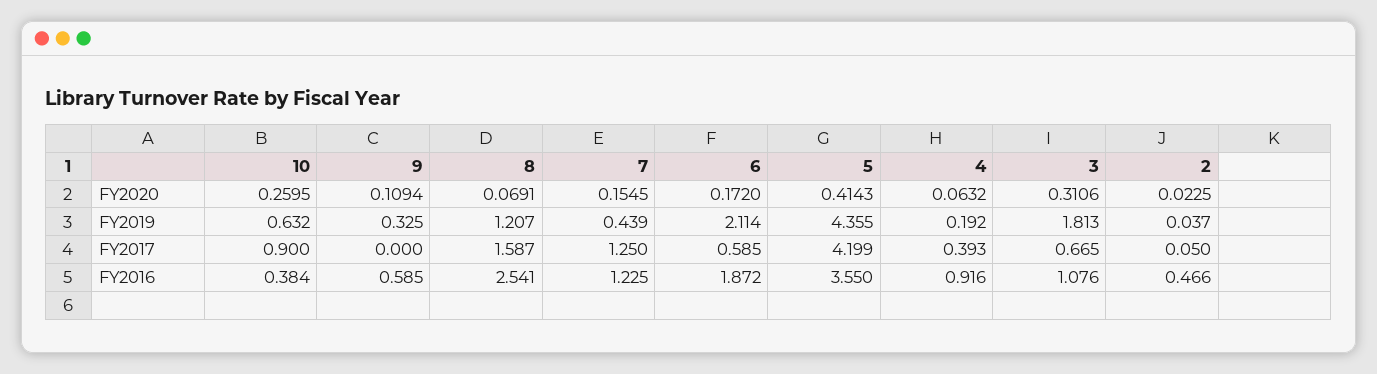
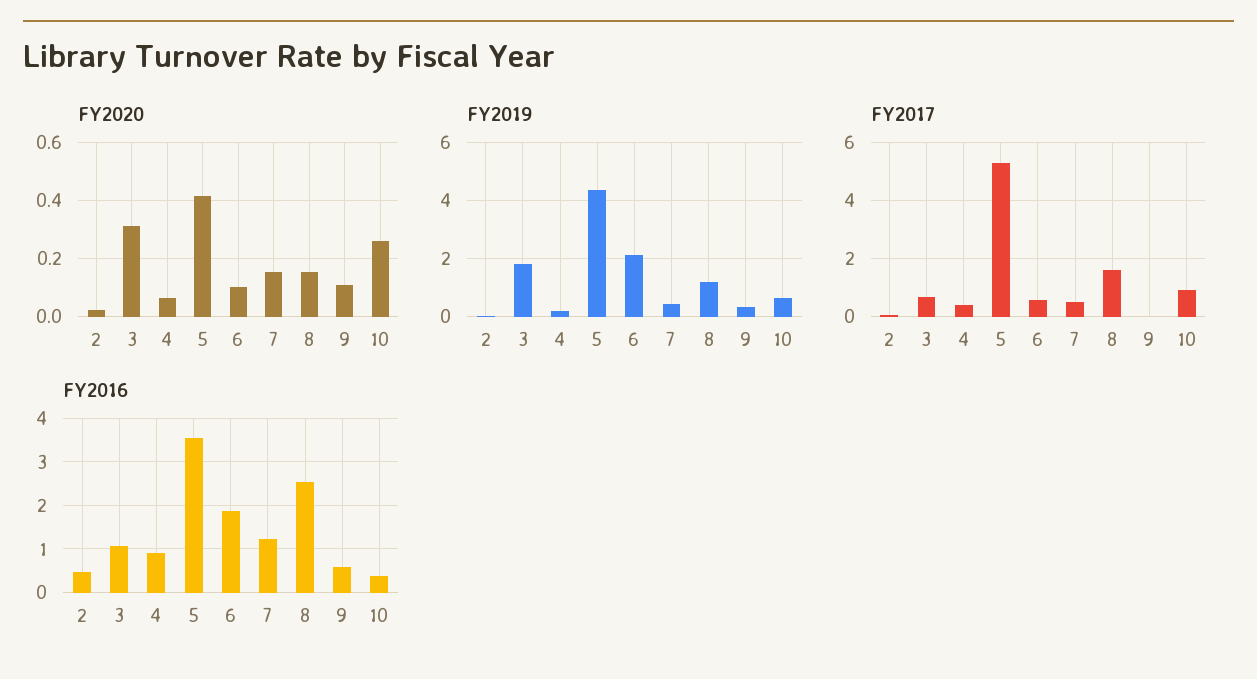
FY2020, 8: 0.0691 -> 0.15
FY2020, 6: 0.172 -> 0.1
FY2017, 7: 1.25 -> 0.5
FY2017, 5: 4.199 -> 5.25

